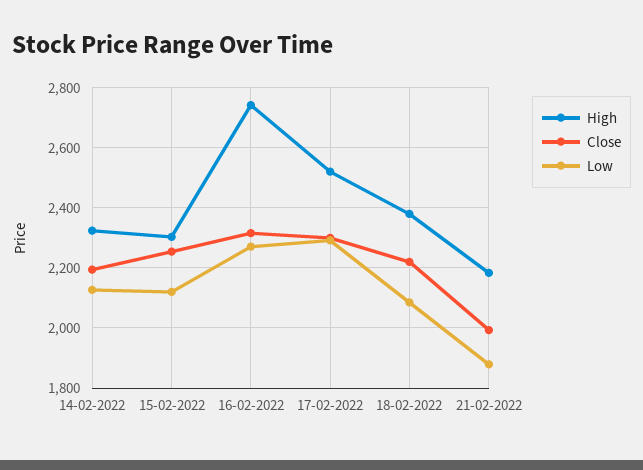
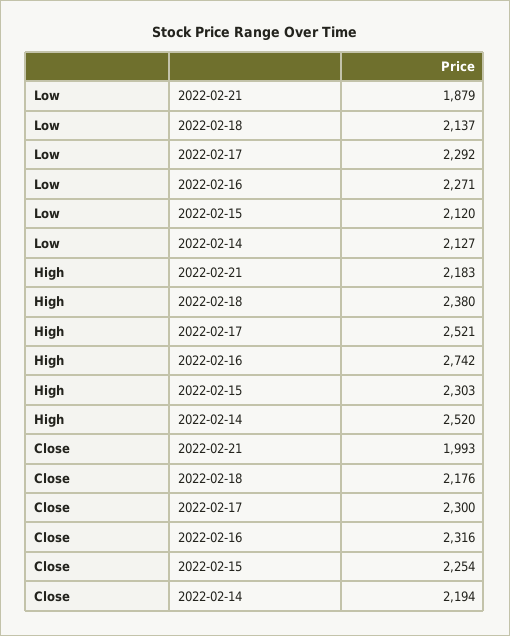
High, 14-02-2022: 2320 -> 2520
Close, 18-02-2022: 2220 -> 2176
Low, 18-02-2022: 2080 -> 2137

